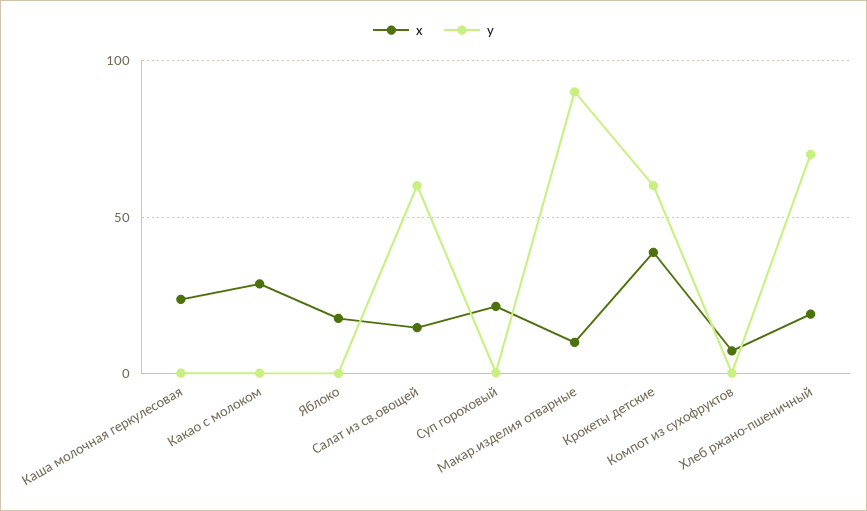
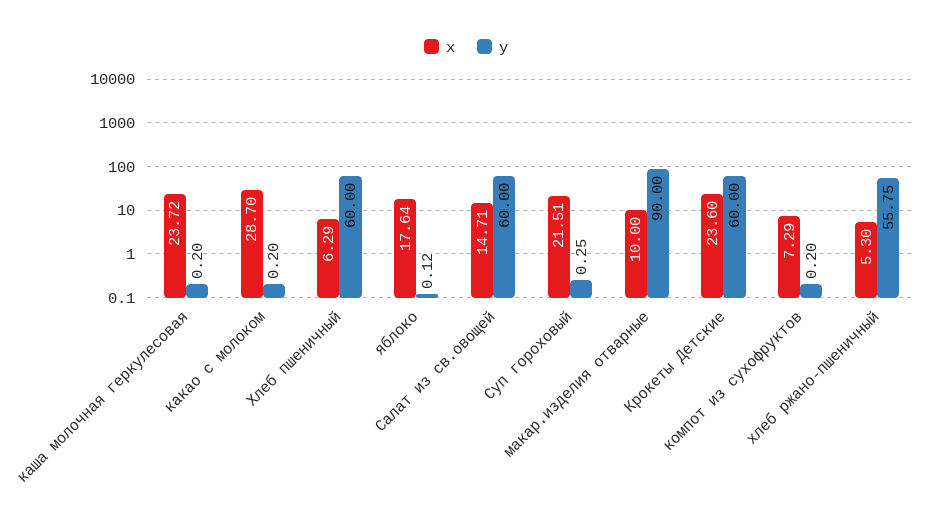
x, Крокеты детские: 40 -> 23.6
x, Хлеб ржано-пшеничный: 20 -> 5.3
y, Хлеб ржано-пшеничный: 70 -> 55.75
x, Хлеб пшеничный: none -> 6.29
y, Хлеб пшеничный: none -> 60

